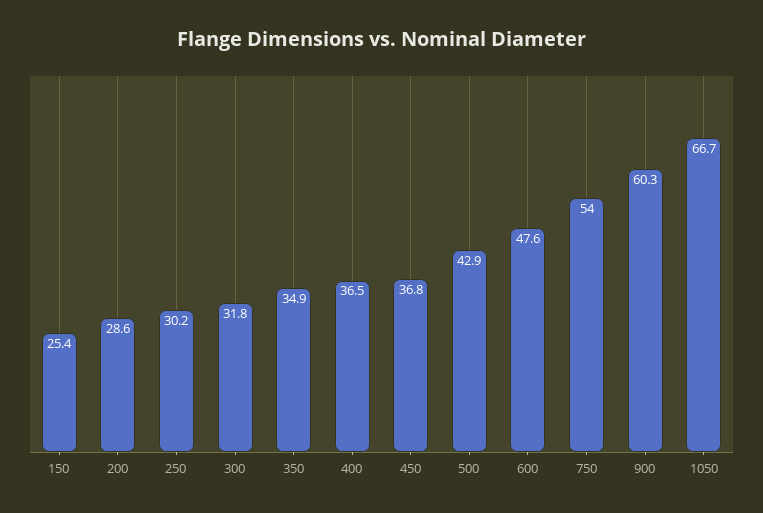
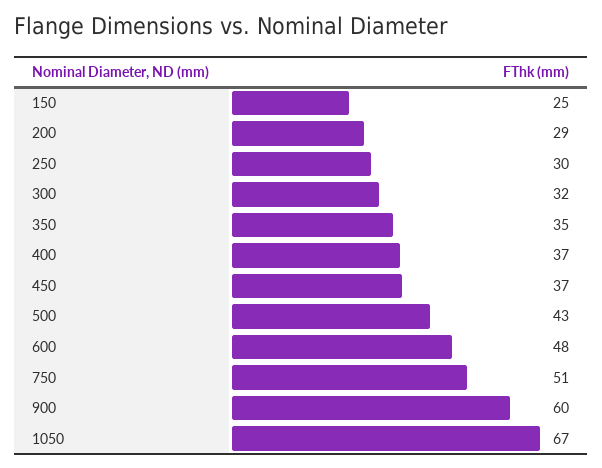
750: 54 -> 51

